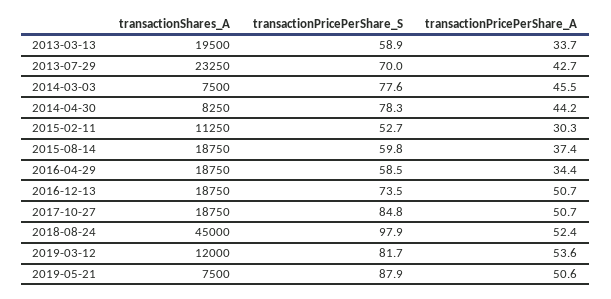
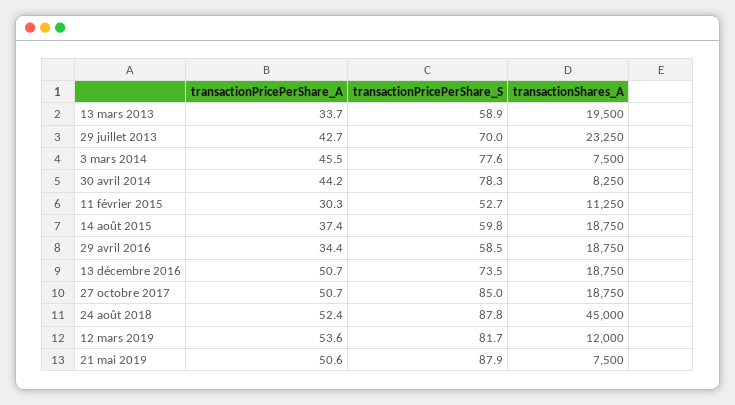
transactionPricePerShare_S, 2017-10-27: 84.8 -> 85
transactionPricePerShare_S, 2018-08-24: 97.9 -> 87.8

